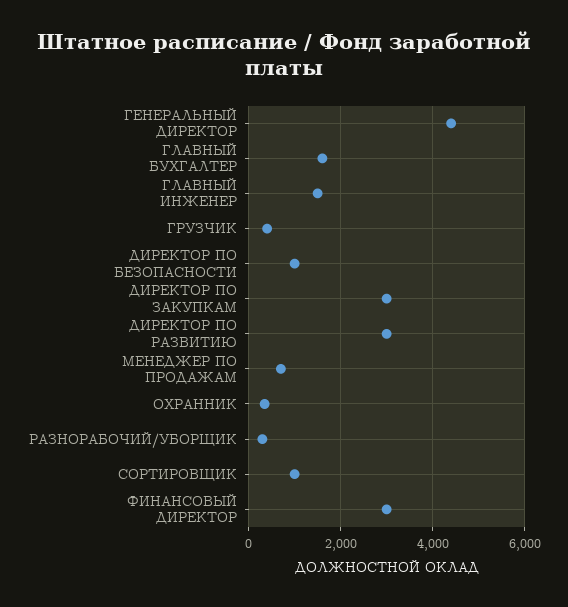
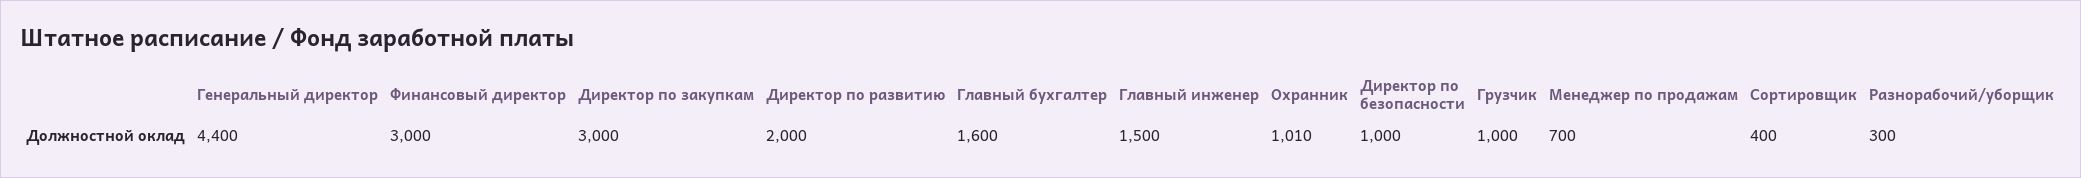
ГРУЗЧИК: 400 -> 1000
ДИРЕКТОР ПО РАЗВИТИЮ: 3000 -> 2000
ОХРАННИК: 400 -> 1010
СОРТИРОВЩИК: 1000 -> 400

